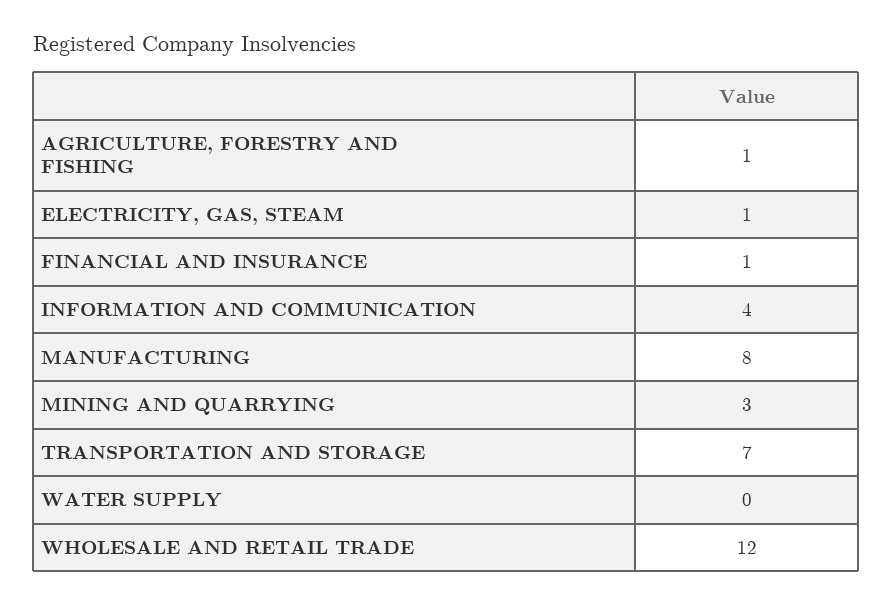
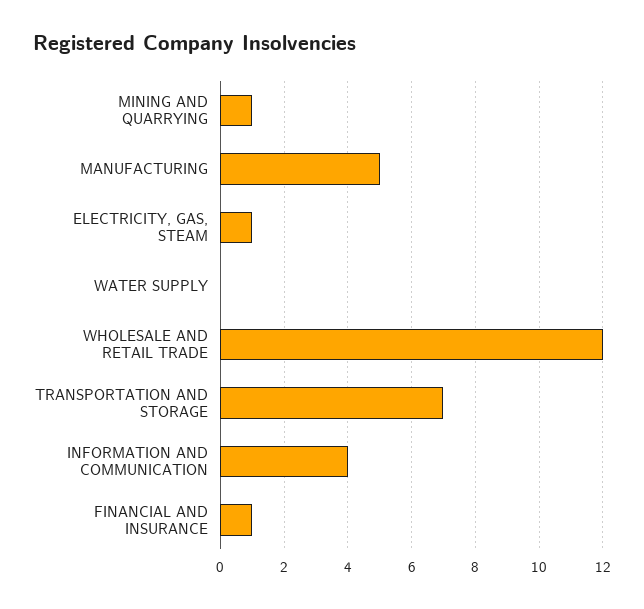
AGRICULTURE, FORESTRY AND FISHING: 1 -> none
MANUFACTURING: 8 -> 5
MINING AND QUARRYING: 3 -> 1

